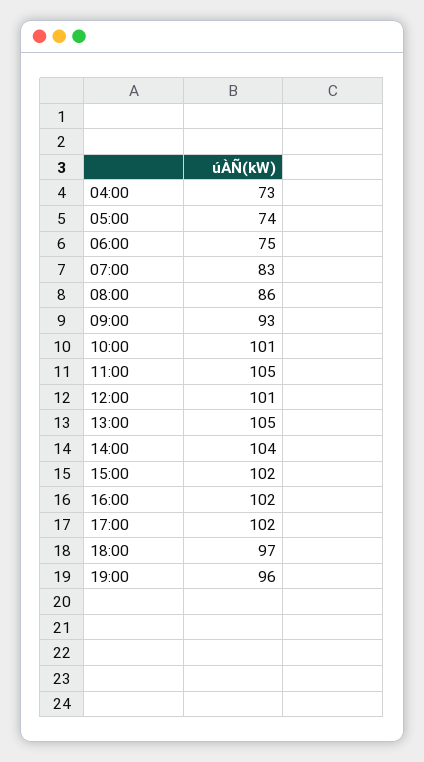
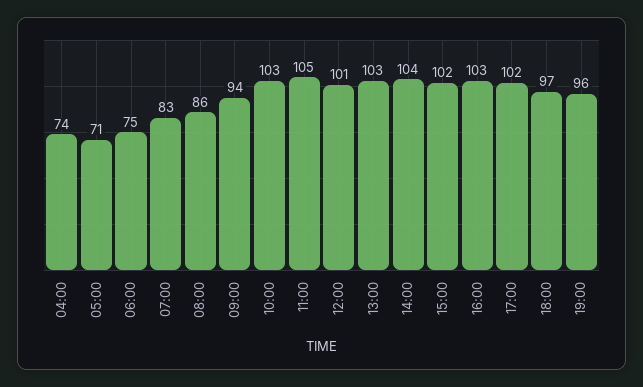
04:00: 73 -> 74
05:00: 74 -> 71
09:00: 93 -> 94
10:00: 101 -> 103
13:00: 105 -> 103
16:00: 102 -> 103

